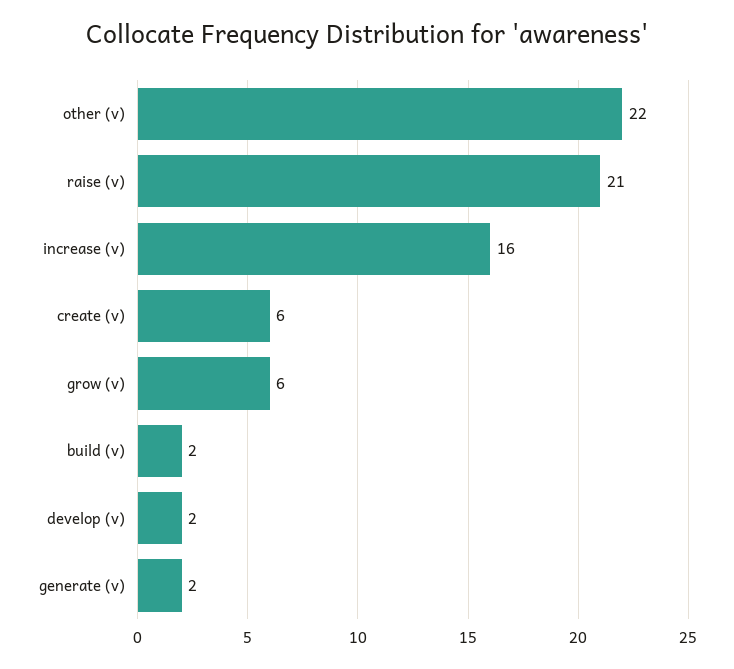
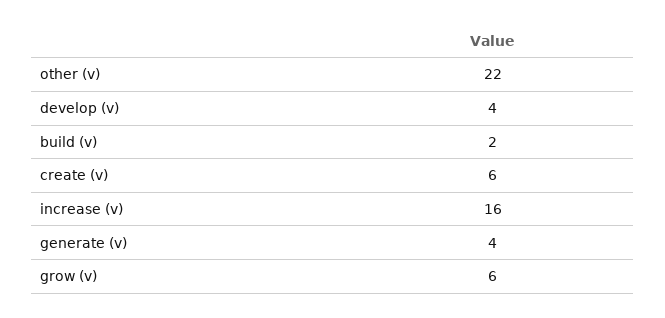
raise (v): 21 -> none
develop (v): 2 -> 4
generate (v): 2 -> 4

